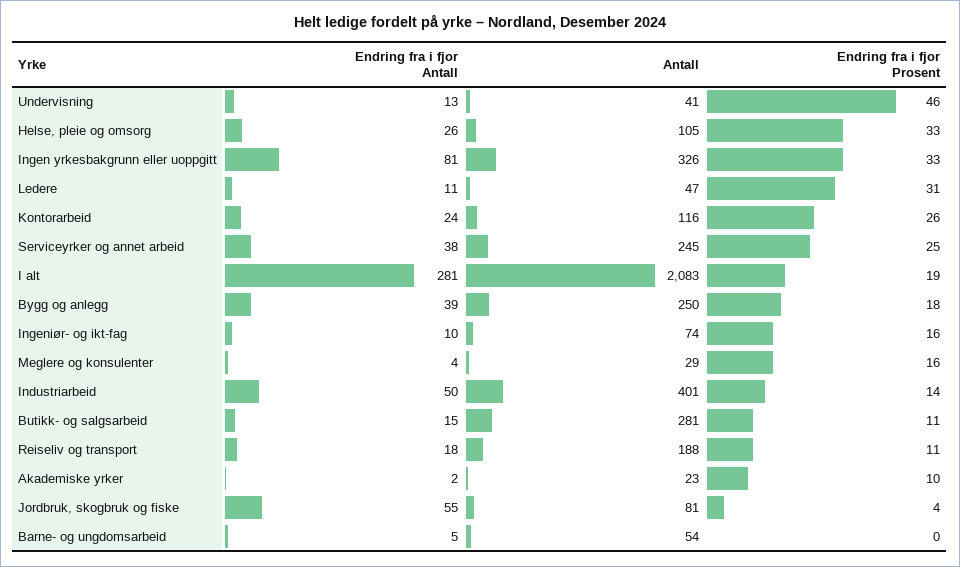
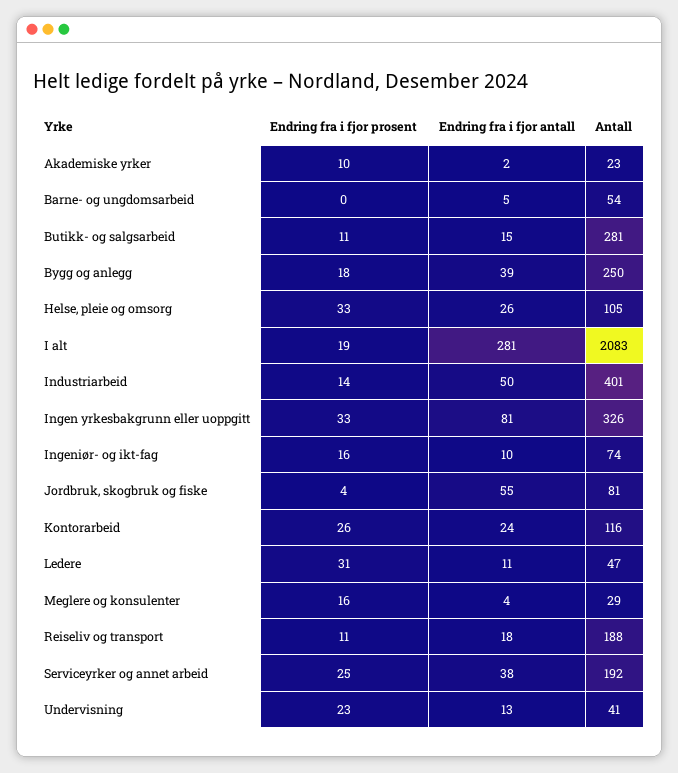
Endring fra i fjor Prosent, Undervisning: 46 -> 23
Antall, Serviceyrker og annet arbeid: 245 -> 192

